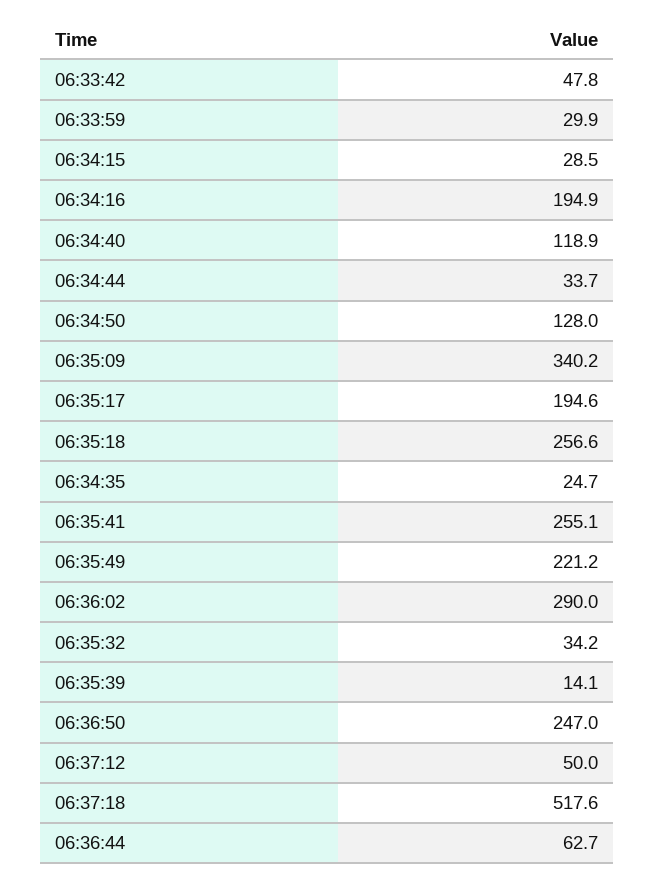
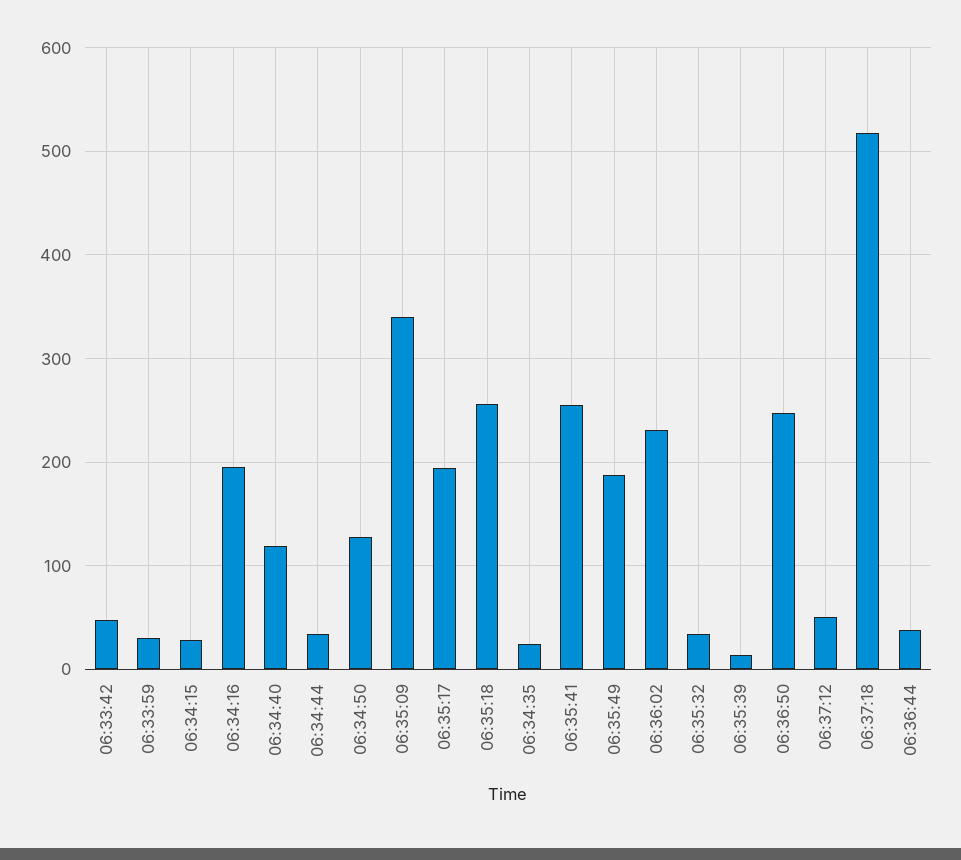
06:35:49: 221.2 -> 190
06:36:02: 290 -> 230
06:36:44: 62.7 -> 40

